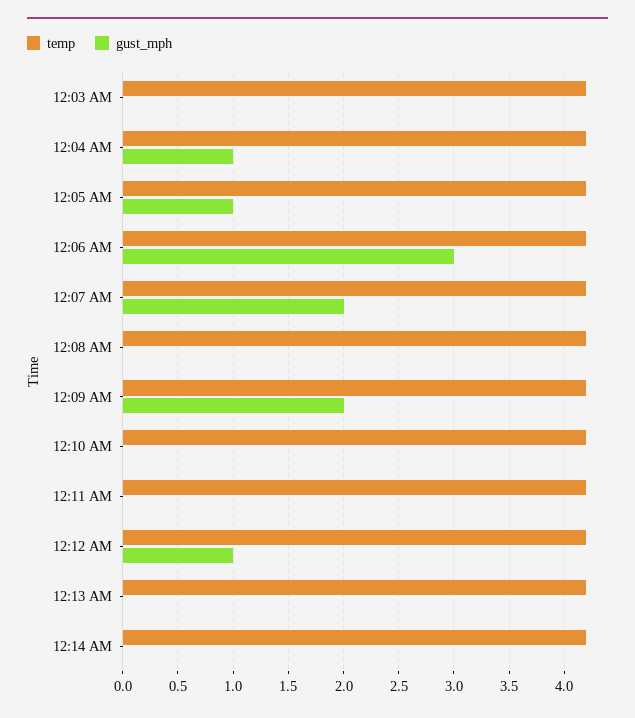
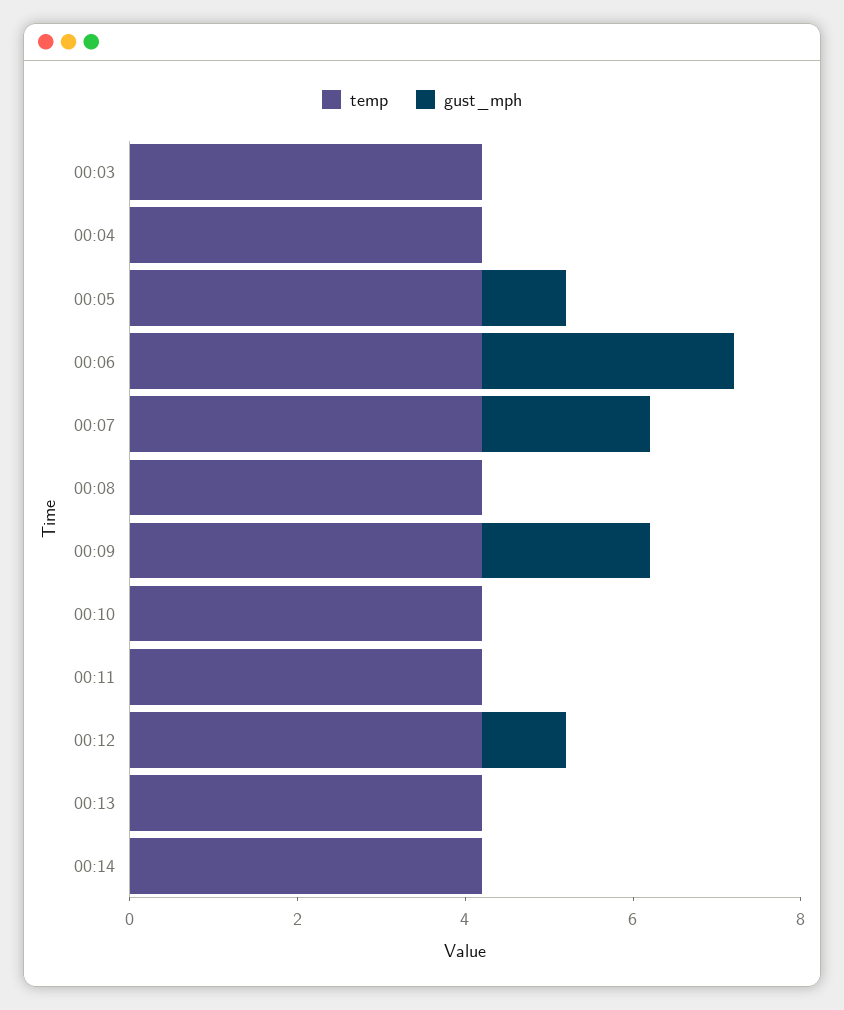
gust_mph, 12:04 AM: 1 -> 0

